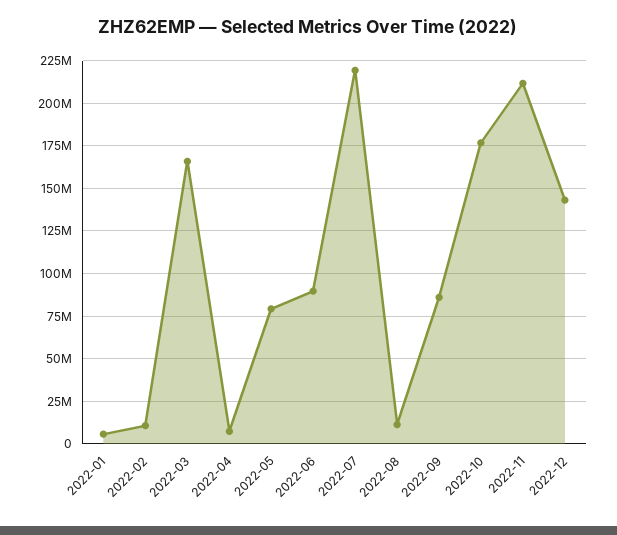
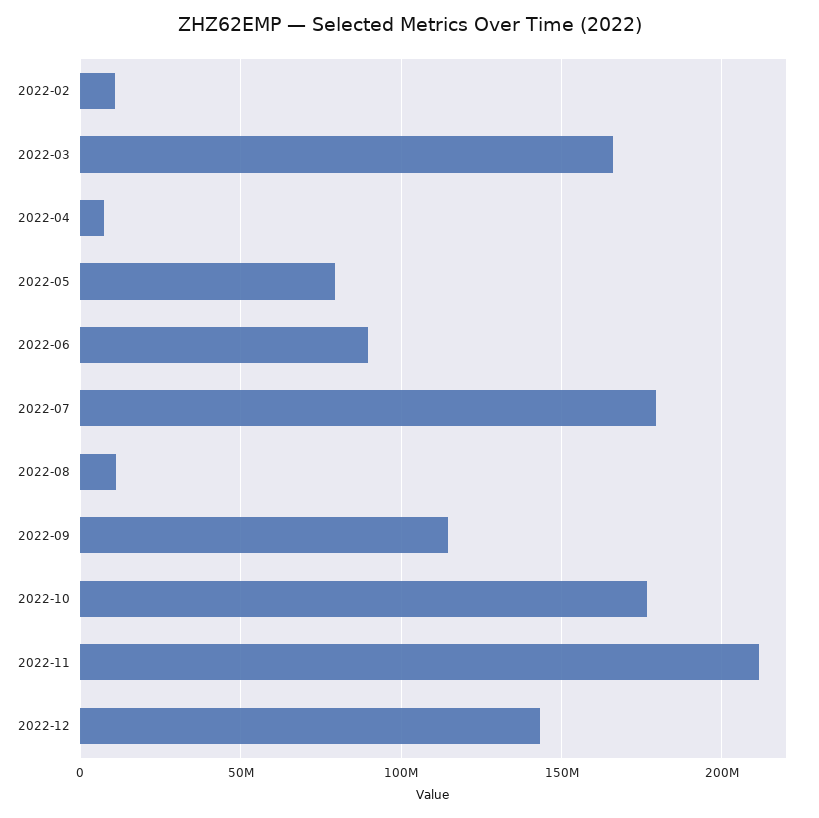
2022-01: 5000000 -> none
2022-07: 220000000 -> 180000000
2022-09: 85000000 -> 115000000

